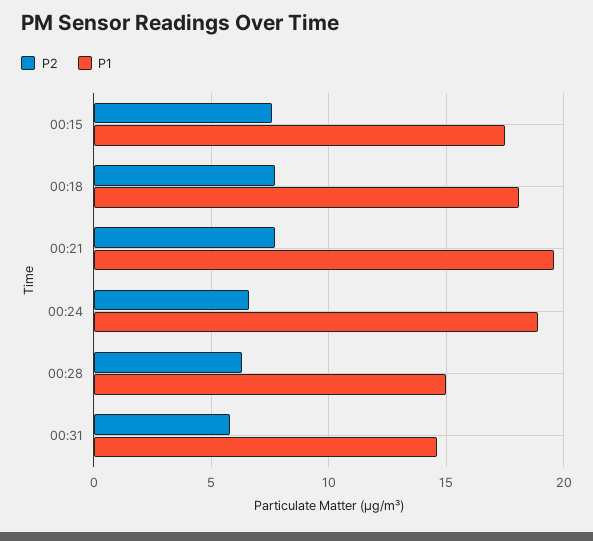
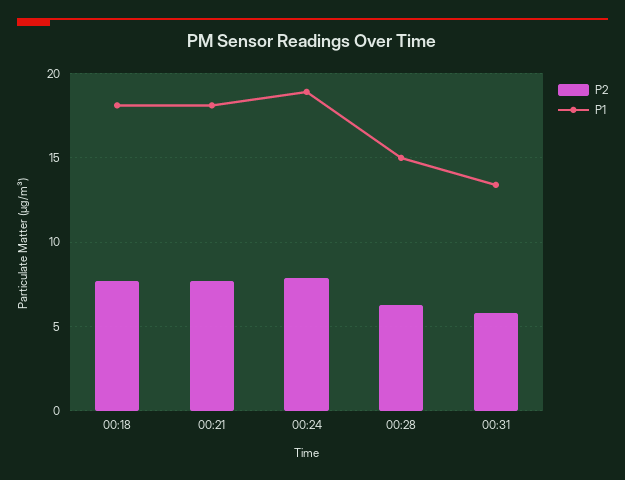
P2, 00:15: 7.5 -> none
P1, 00:15: 17.5 -> none
P1, 00:21: 19.5 -> 18
P2, 00:24: 6.5 -> 8
P1, 00:31: 14.5 -> 13.5

